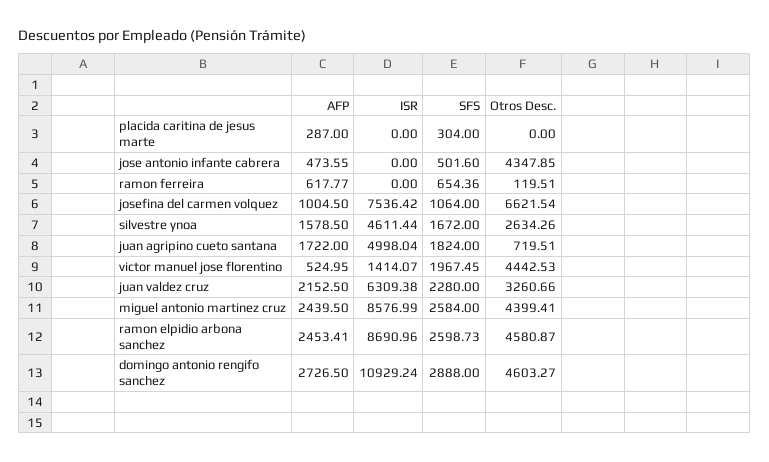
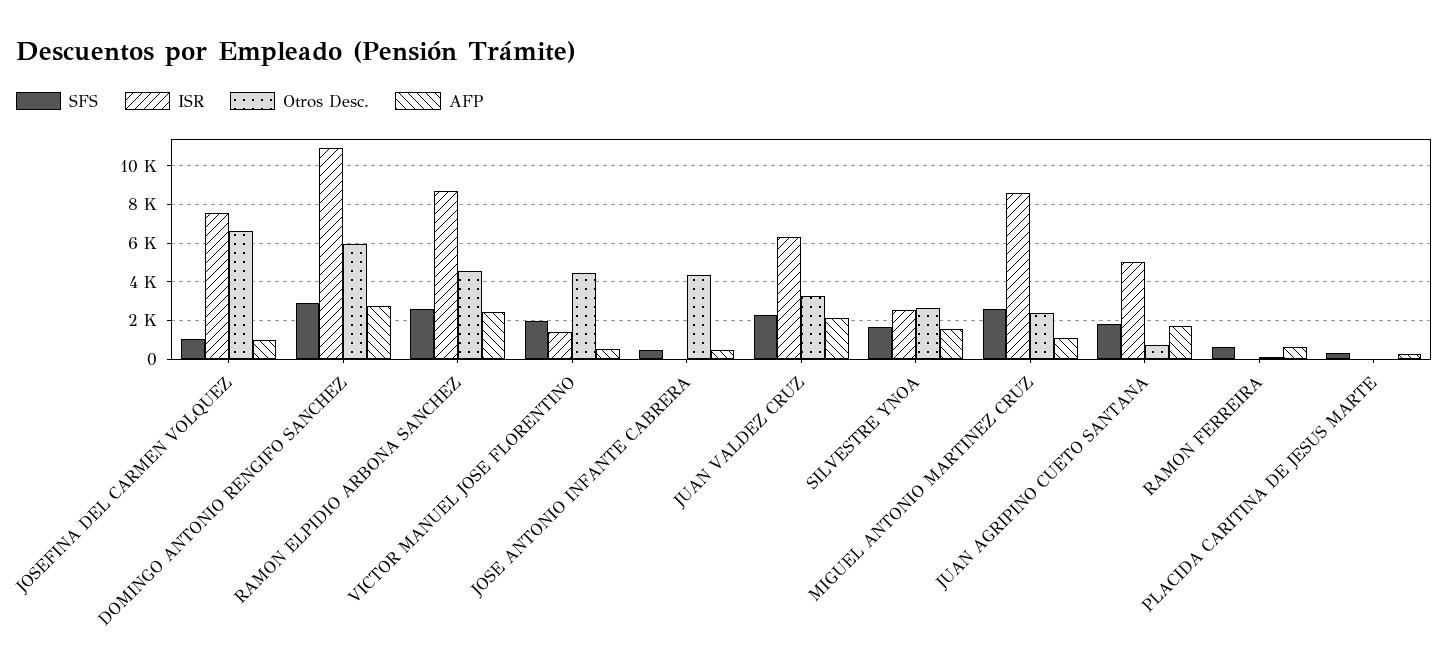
ISR, silvestre ynoa: 4611.44 -> 2500
AFP, miguel antonio martinez cruz: 2439.5 -> 1000
Otros Desc., miguel antonio martinez cruz: 4399.41 -> 2500
Otros Desc., domingo antonio rengifo sanchez: 4603.27 -> 6000

